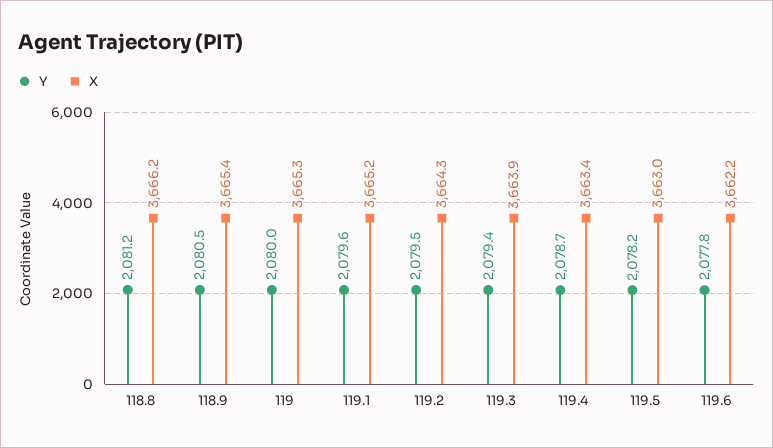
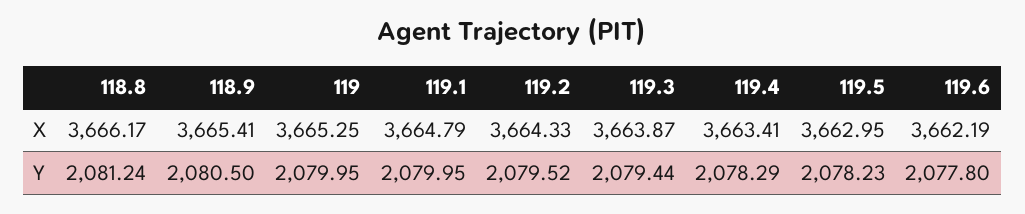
Y, 119.1: 2079.6 -> 2079.95
X, 119.1: 3665.2 -> 3664.79
Y, 119.4: 2078.7 -> 2078.29

